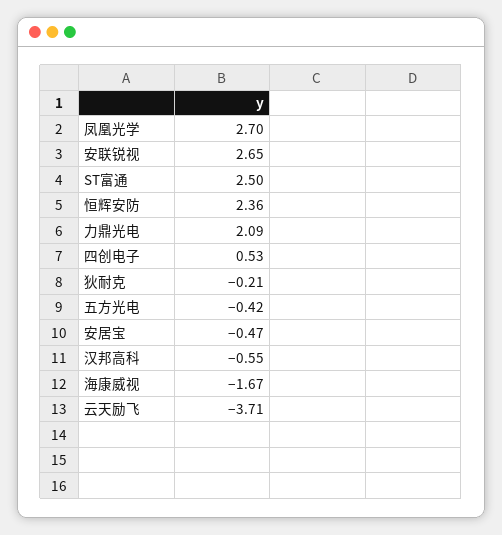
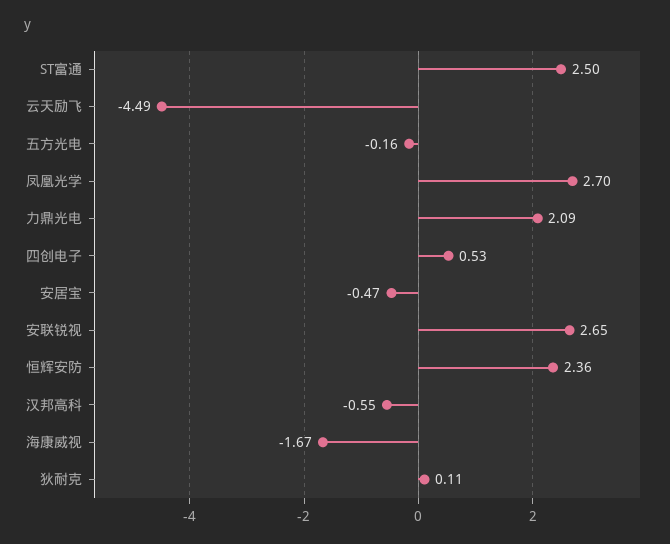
狄耐克: -0.21 -> 0.11
五方光电: -0.42 -> -0.16
云天励飞: -3.71 -> -4.49

